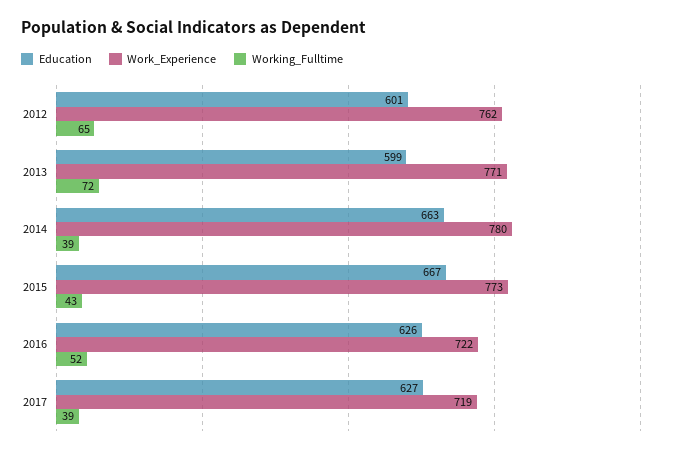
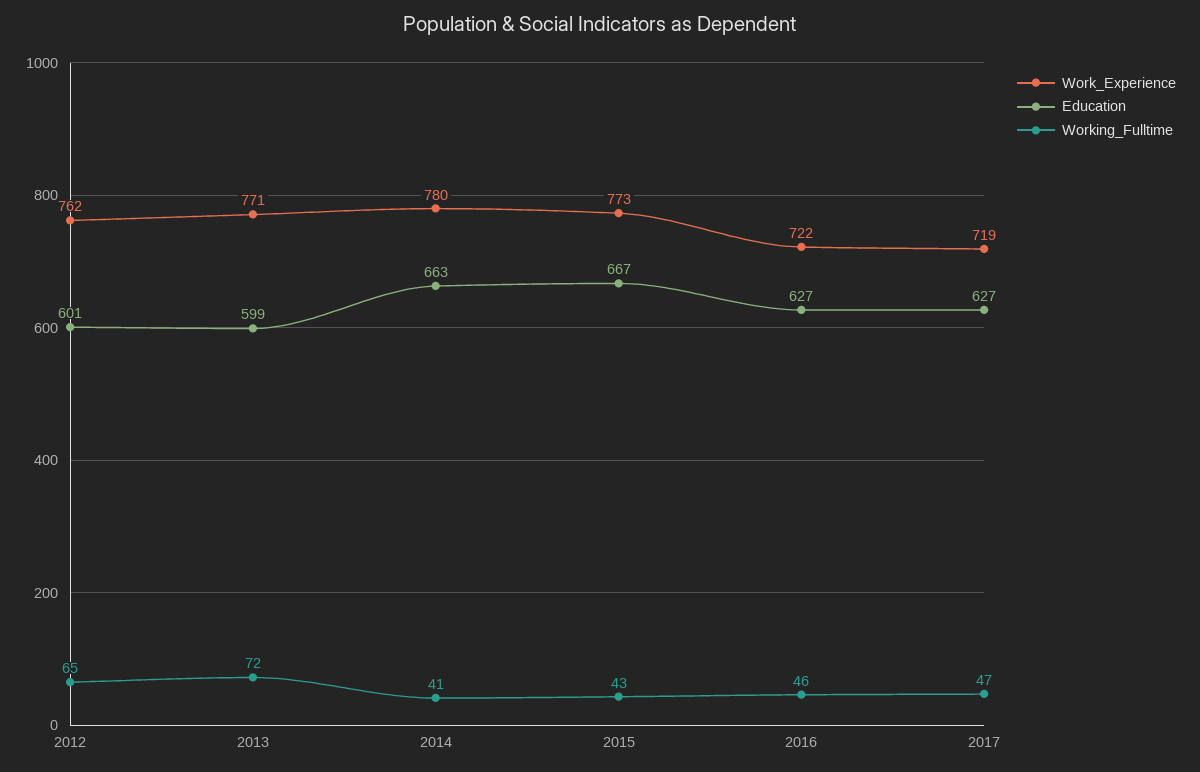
Working_Fulltime, 2014: 39 -> 41
Education, 2016: 626 -> 627
Working_Fulltime, 2016: 52 -> 46
Working_Fulltime, 2017: 39 -> 47

